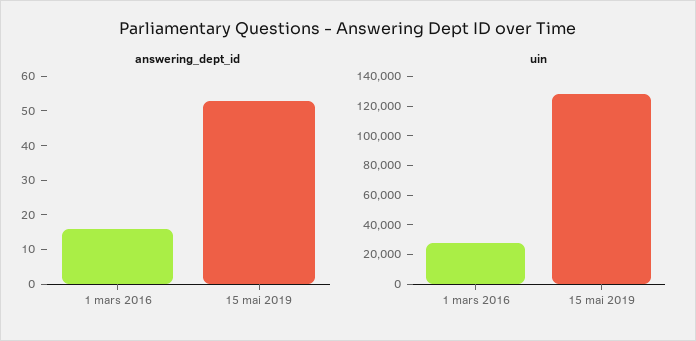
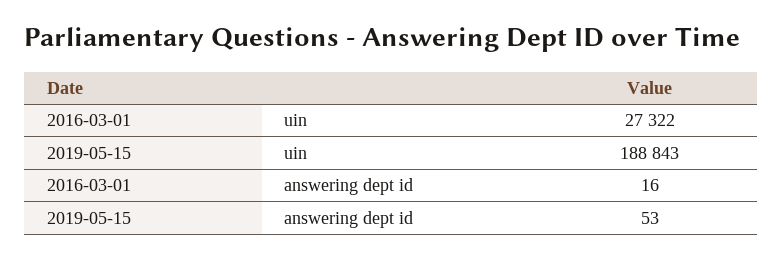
uin, 15 mai 2019: 130000 -> 188843

